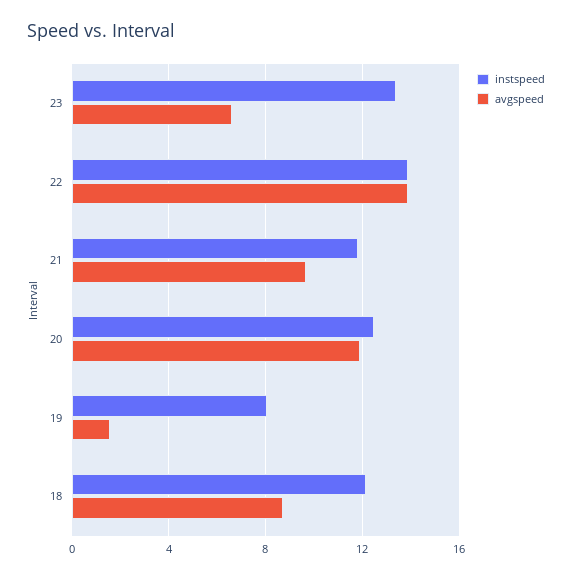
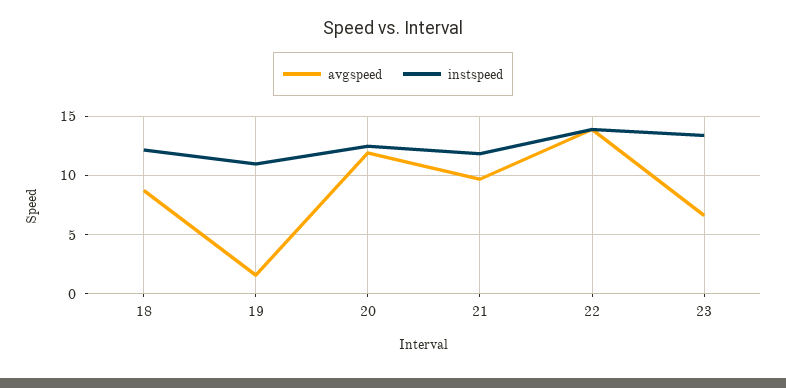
instspeed, 19: 8 -> 11

